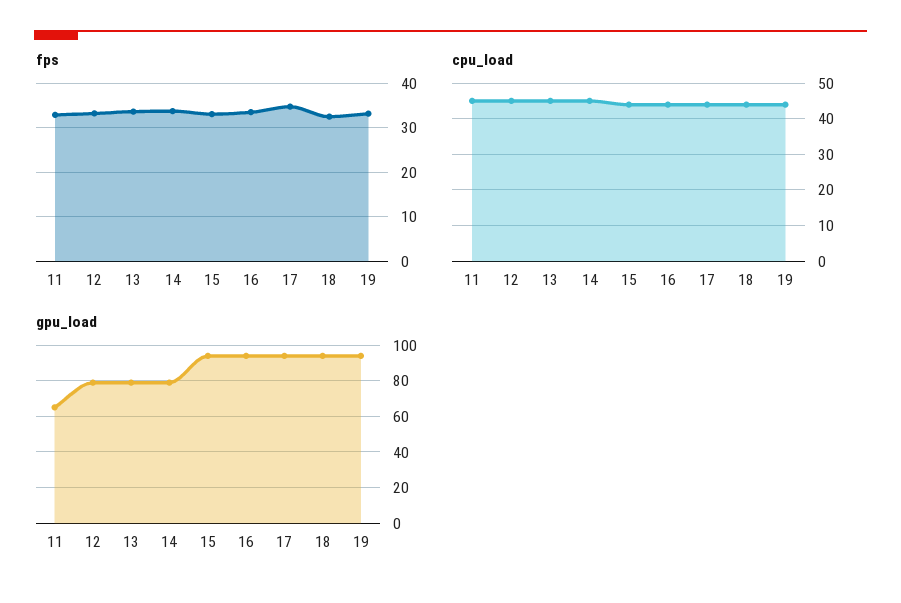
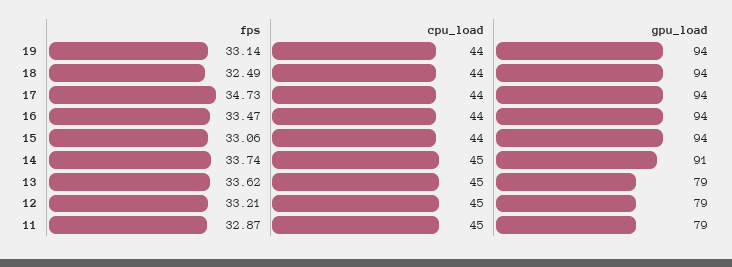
gpu_load, 11: 65 -> 79
gpu_load, 14: 80 -> 91

